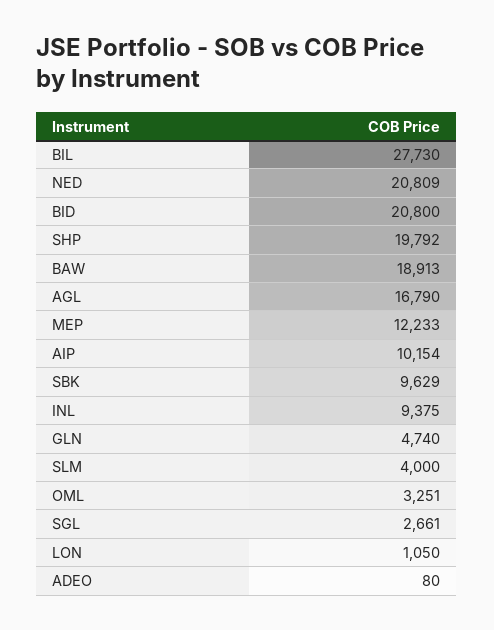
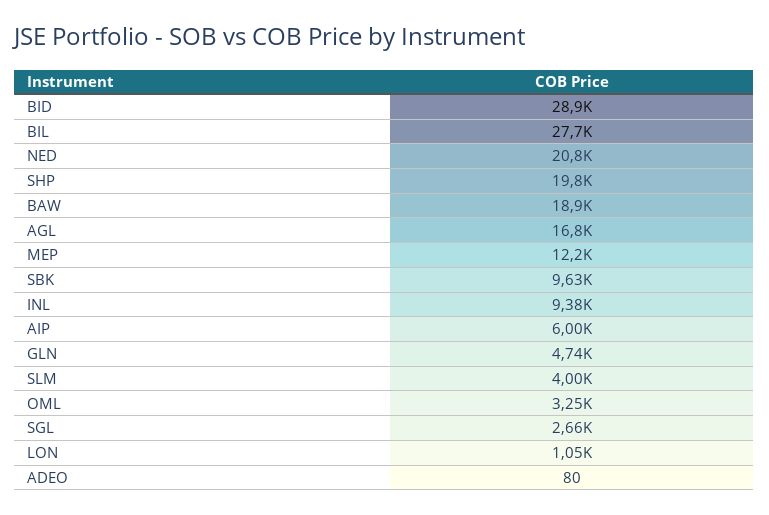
BID: 20800 -> 28900
AIP: 10154 -> 6000

